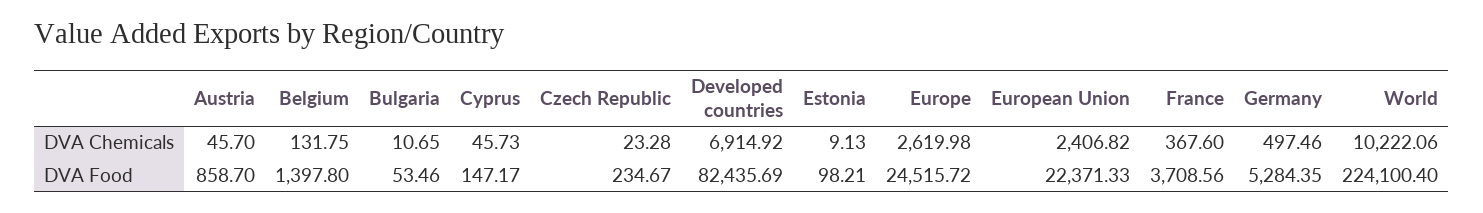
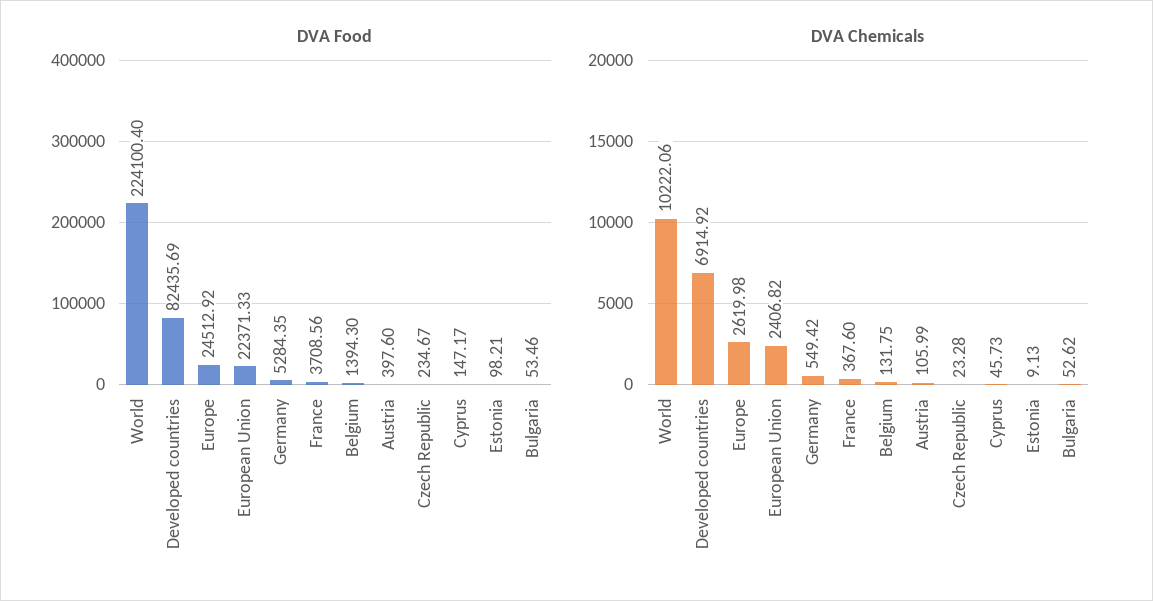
DVA Chemicals, Austria: 45.7 -> 105.99
DVA Chemicals, Bulgaria: 10.65 -> 52.62
DVA Chemicals, Germany: 497.46 -> 549.42
DVA Food, Austria: 858.7 -> 397.6
DVA Food, Belgium: 1397.8 -> 1394.3
DVA Food, Europe: 24515.72 -> 24512.92

